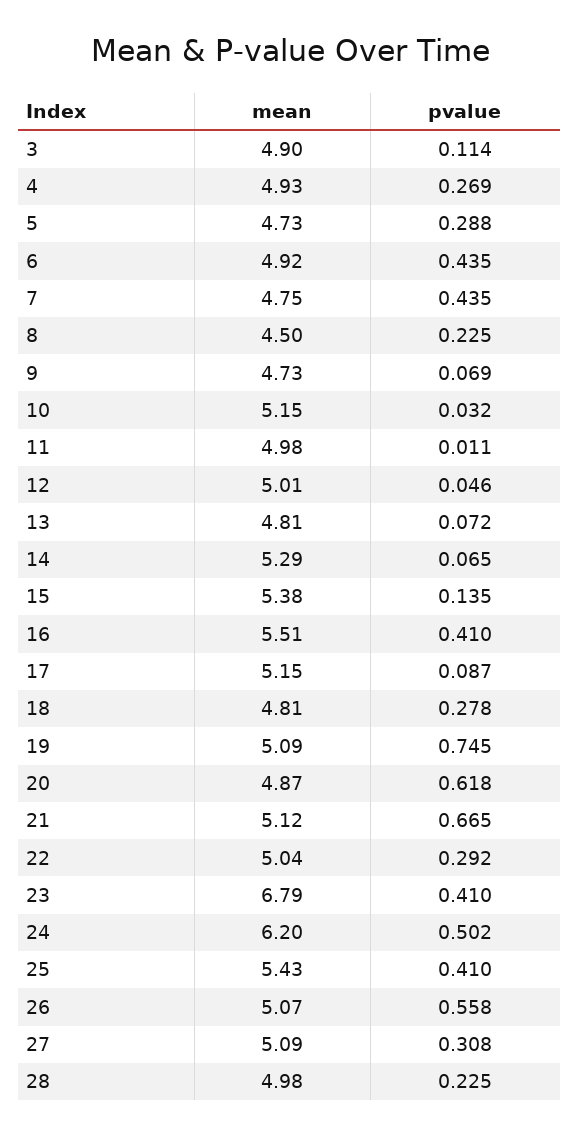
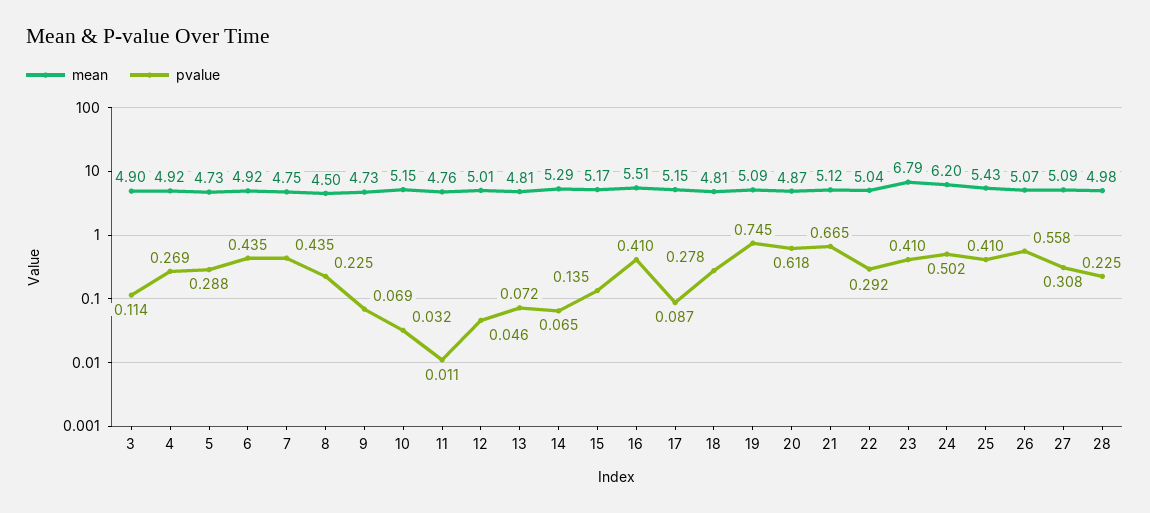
mean, 4: 4.93 -> 4.92
mean, 11: 4.98 -> 4.76
mean, 15: 5.38 -> 5.17

